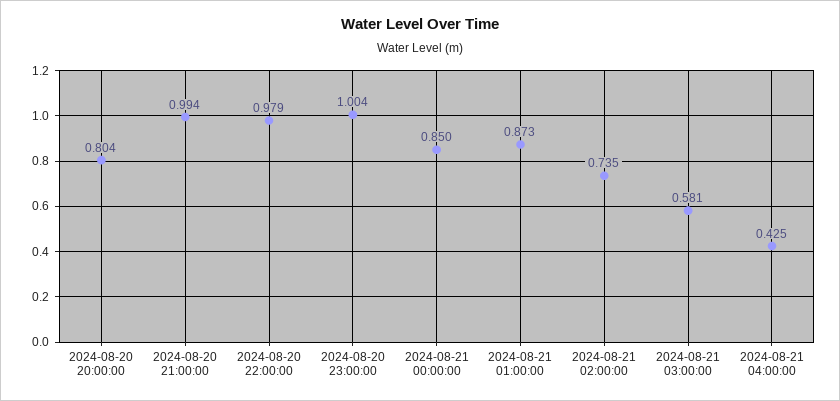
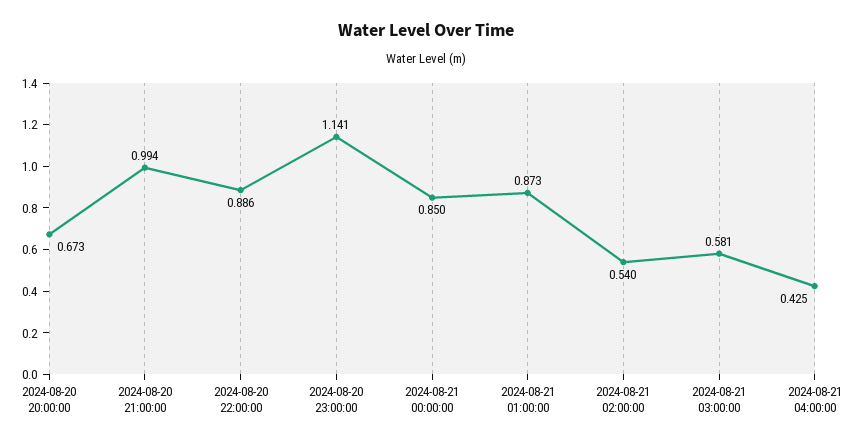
2024-08-20 20:00:00: 0.804 -> 0.673
2024-08-20 22:00:00: 0.979 -> 0.886
2024-08-20 23:00:00: 1.004 -> 1.141
2024-08-21 02:00:00: 0.735 -> 0.54

